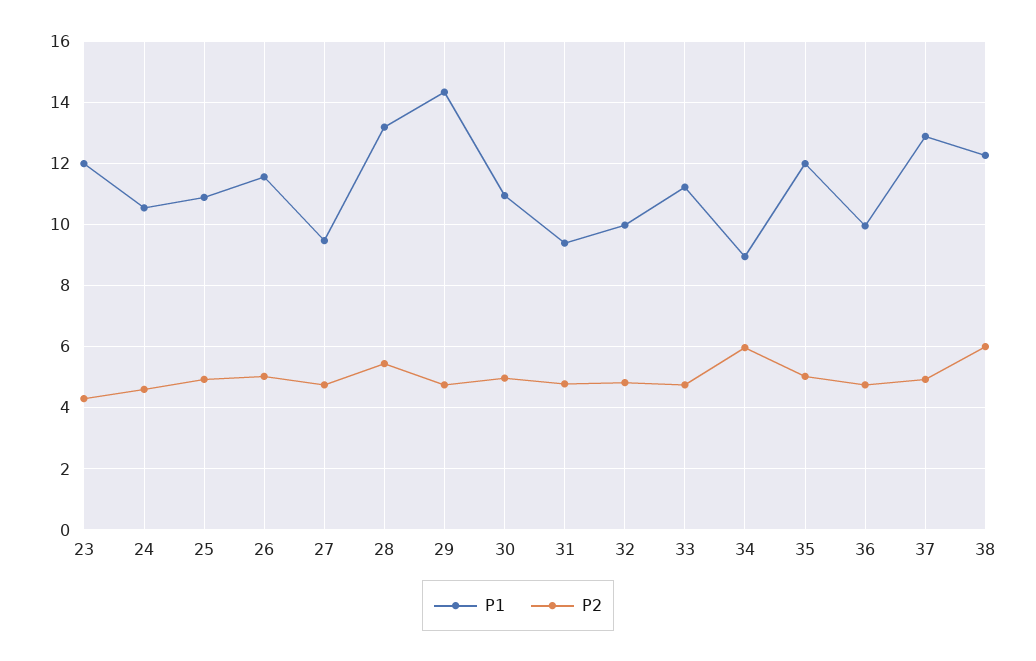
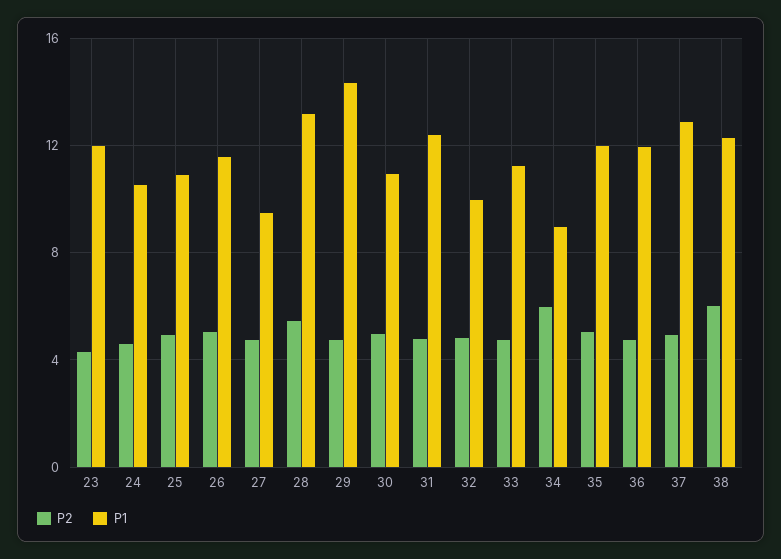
P1, 31: 9.4 -> 12.5
P1, 36: 10 -> 12

